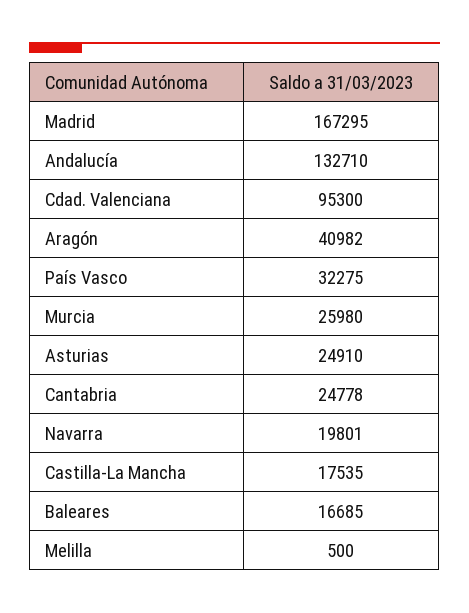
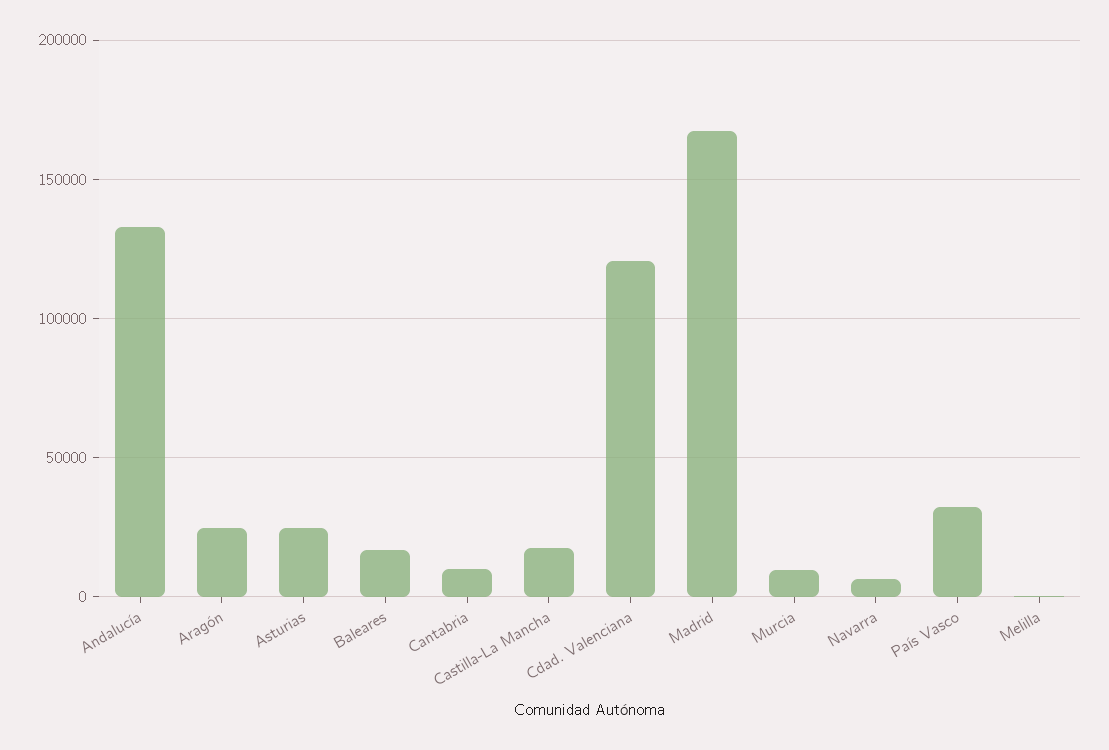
Cdad. Valenciana: 95300 -> 120000
Aragón: 40982 -> 25000
Murcia: 25980 -> 10000
Cantabria: 24778 -> 10000
Navarra: 19801 -> 5000

